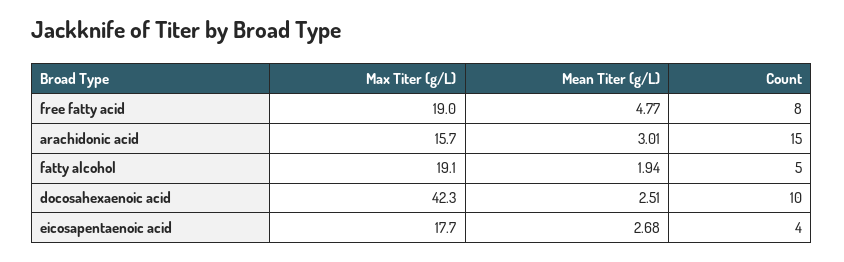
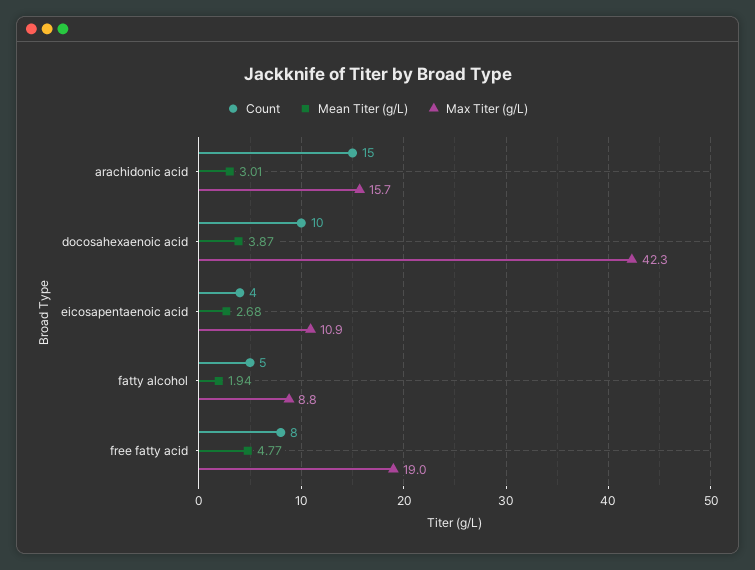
Max Titer (g/L), fatty alcohol: 19.1 -> 8.8
Mean Titer (g/L), docosahexaenoic acid: 2.51 -> 3.87
Max Titer (g/L), eicosapentaenoic acid: 17.7 -> 10.9

